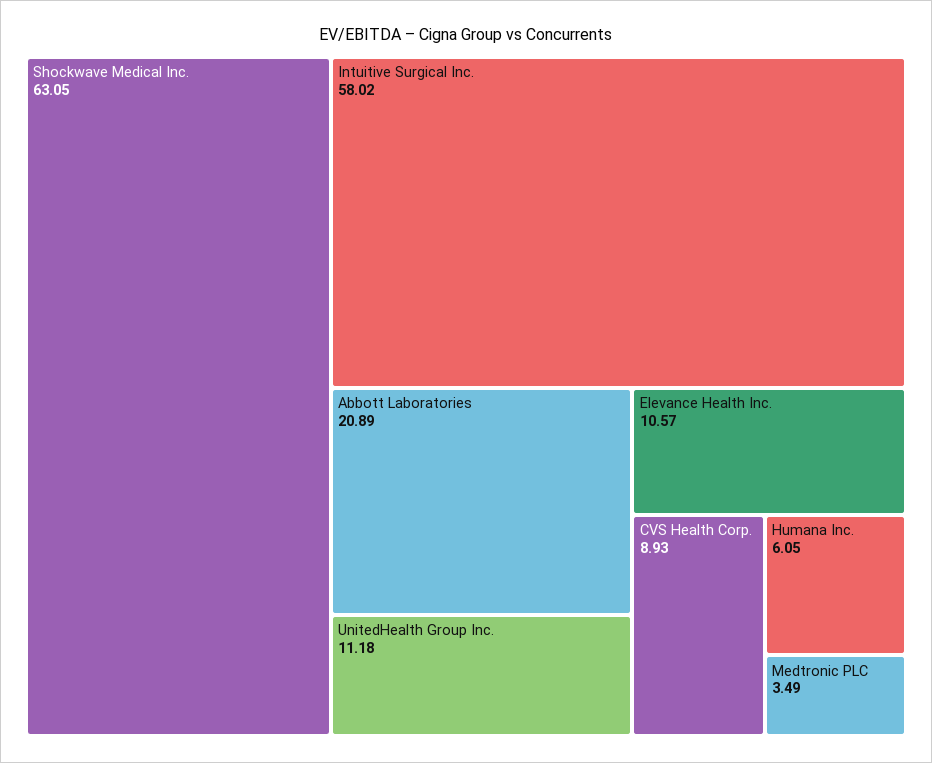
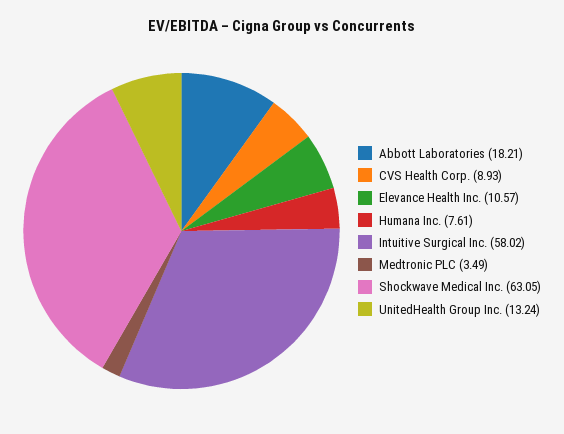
Abbott Laboratories: 20.89 -> 18.21
UnitedHealth Group Inc.: 11.18 -> 13.24
Humana Inc.: 6.05 -> 7.61

